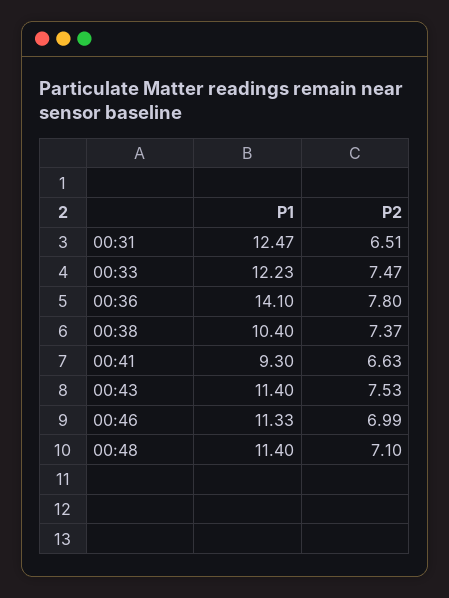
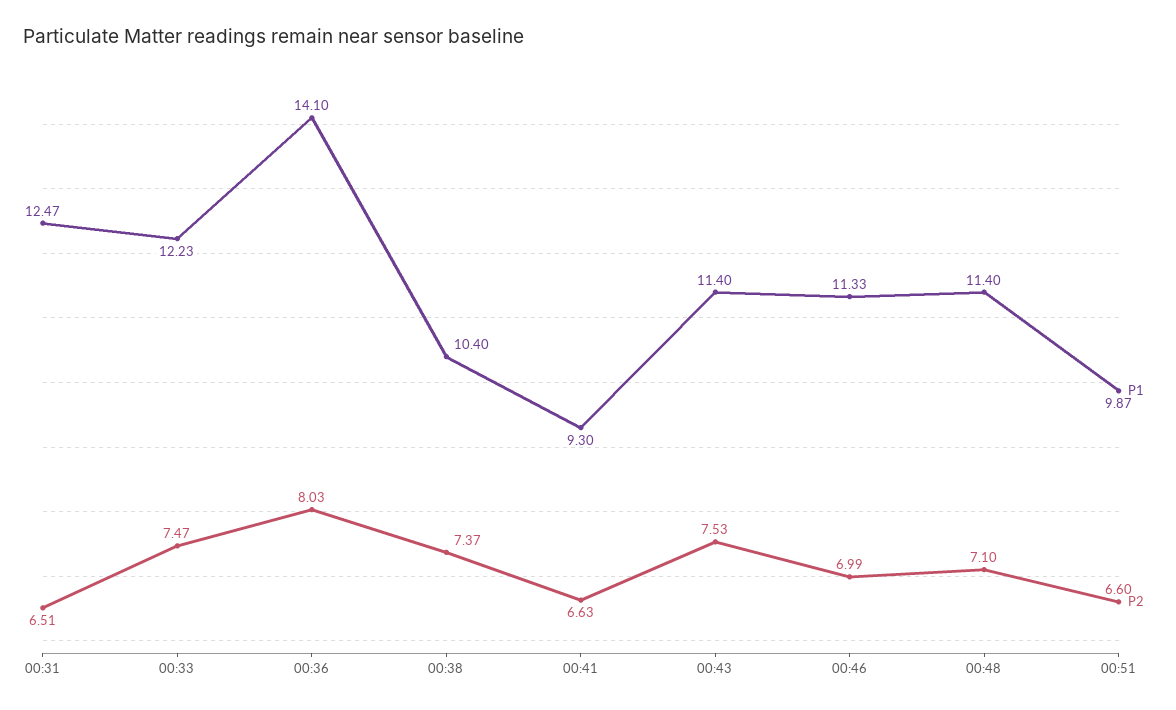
P2, 00:36: 7.8 -> 8.03
P1, 00:51: none -> 9.87
P2, 00:51: none -> 6.6

